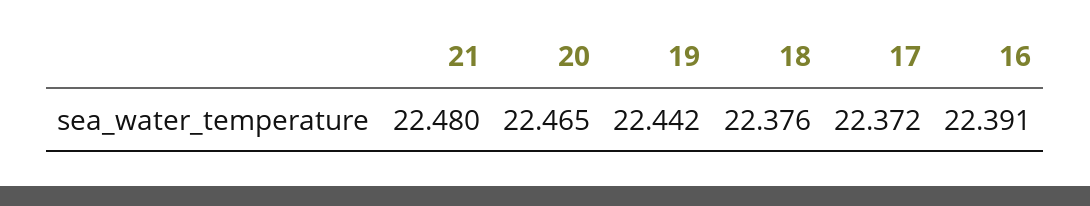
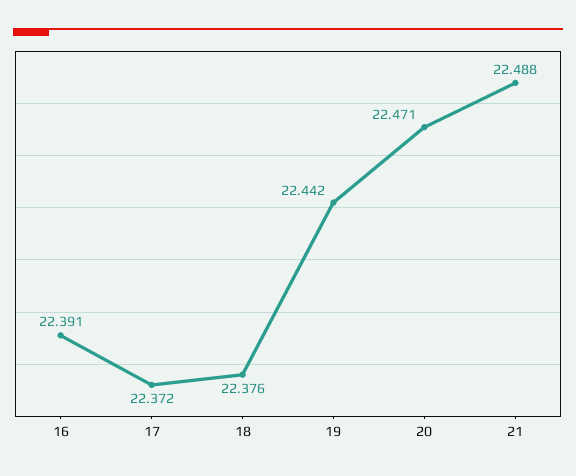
21: 22.48 -> 22.488
20: 22.465 -> 22.471

